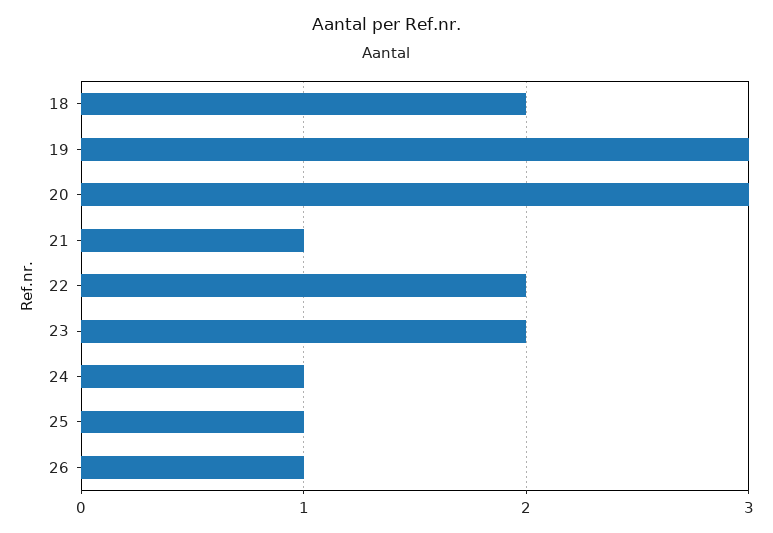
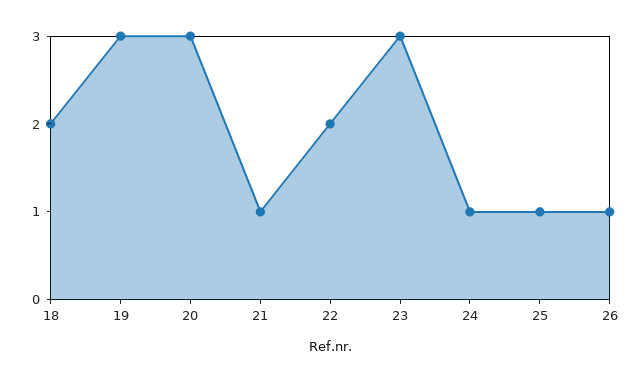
23: 2 -> 3

